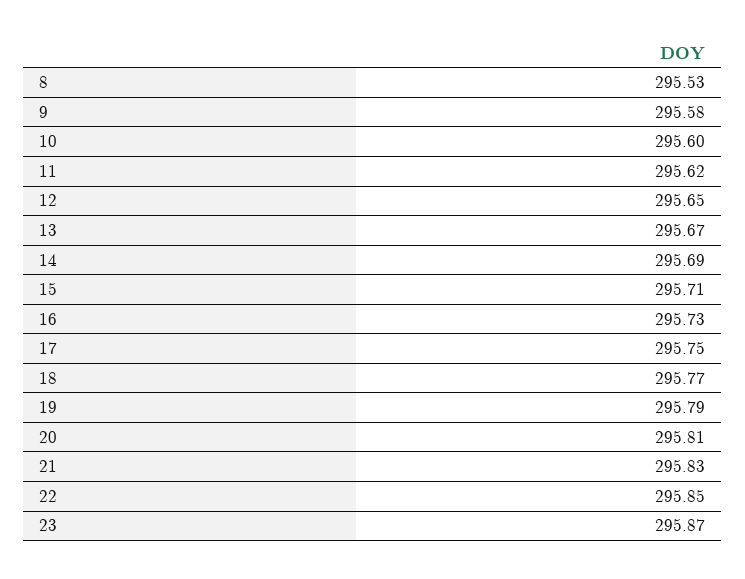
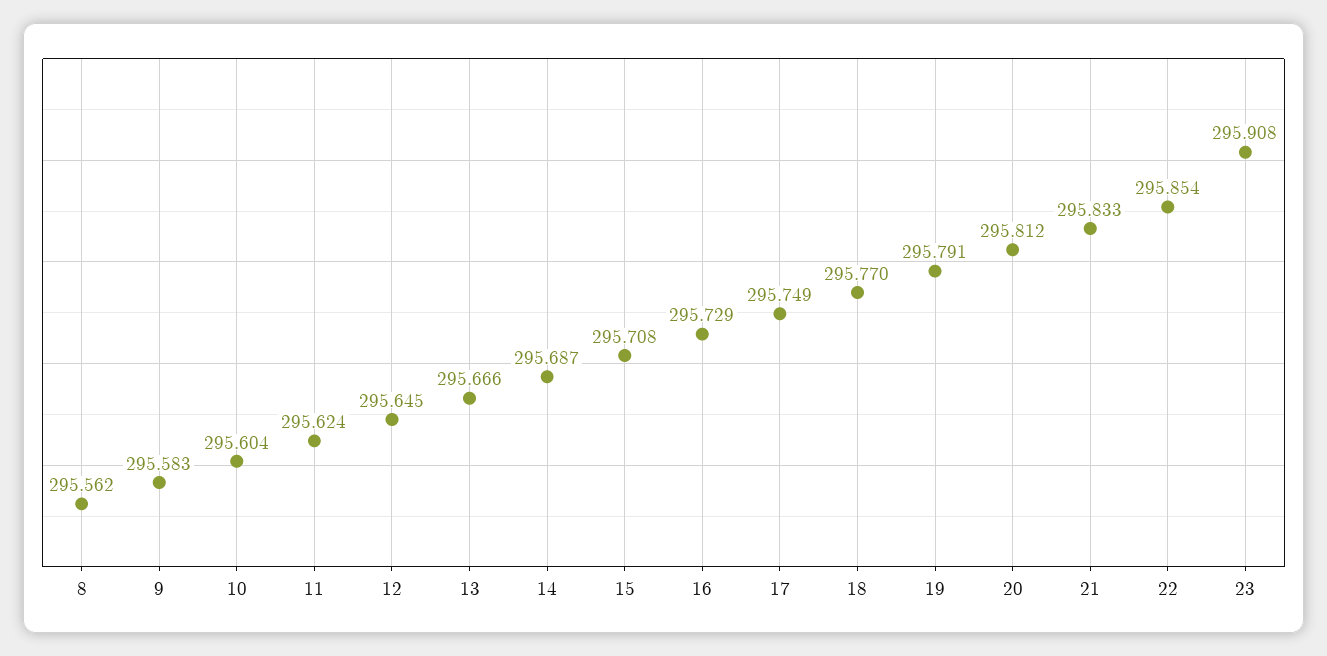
8: 295.53 -> 295.562
23: 295.87 -> 295.908

